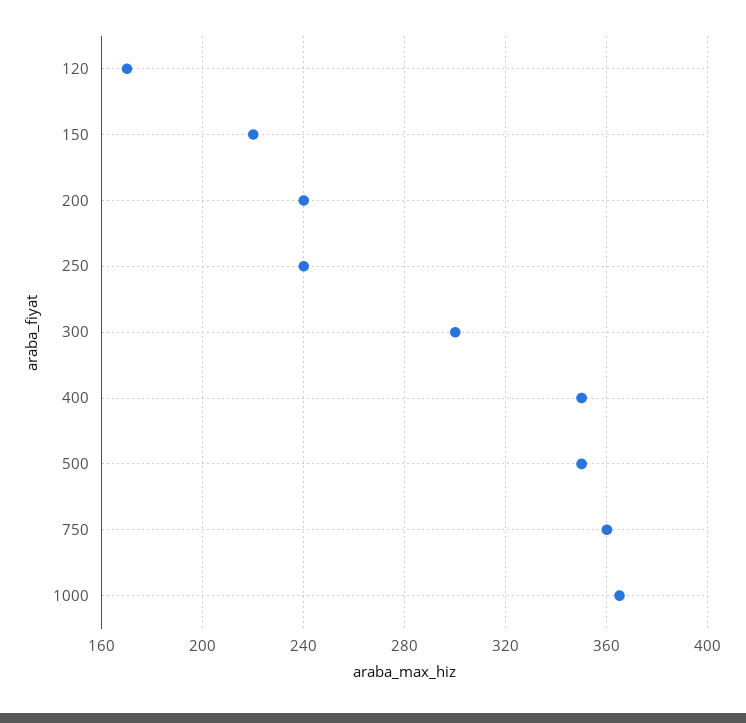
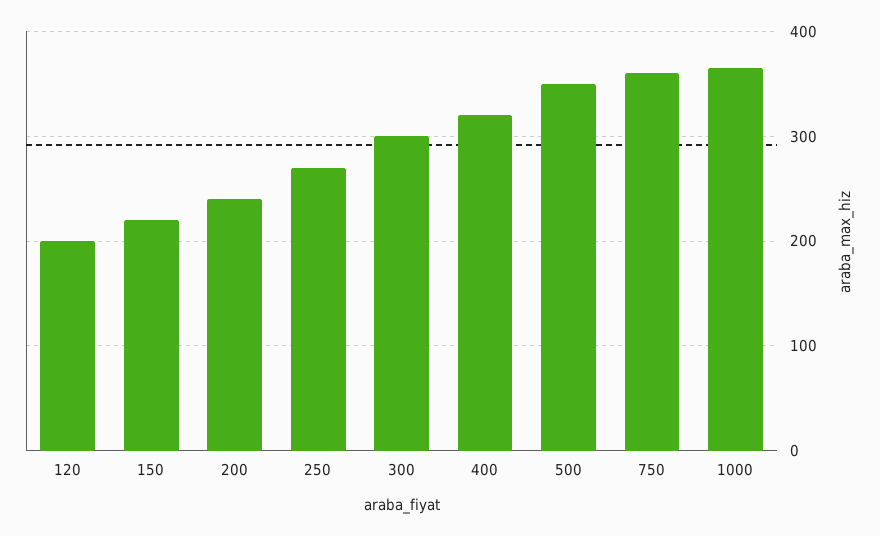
120: 170 -> 200
250: 240 -> 270
400: 350 -> 320

